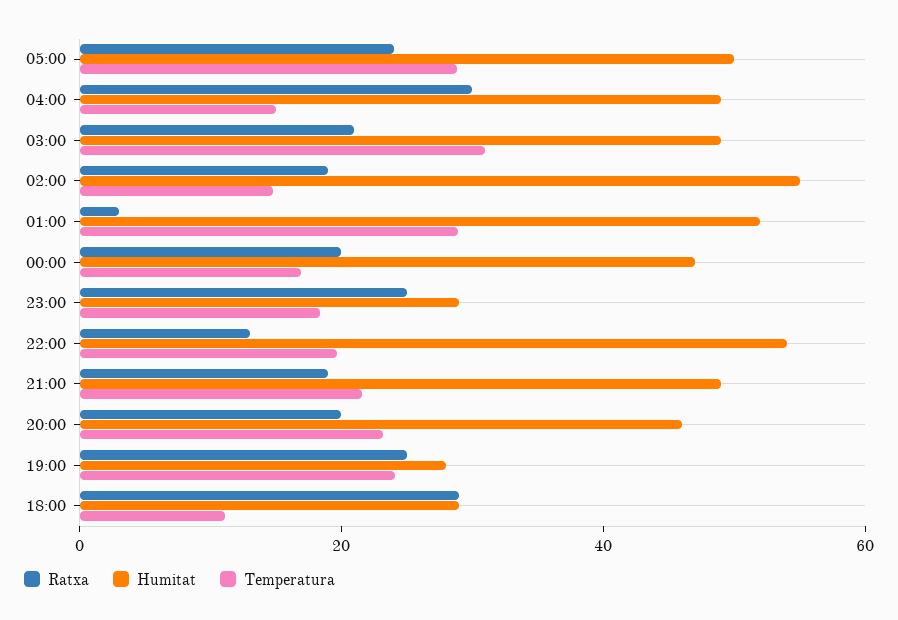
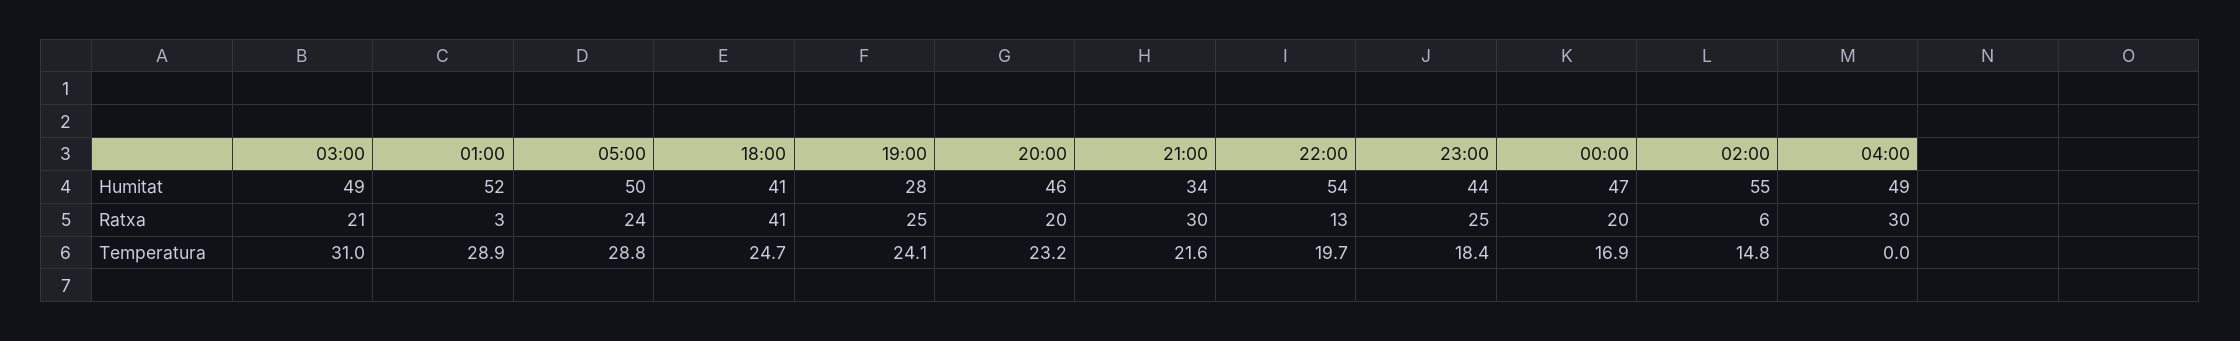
Temperatura, 04:00: 15 -> 0
Ratxa, 02:00: 20 -> 6
Humitat, 23:00: 30 -> 44
Ratxa, 21:00: 20 -> 30
Humitat, 21:00: 50 -> 34
Ratxa, 18:00: 30 -> 41
Humitat, 18:00: 30 -> 41
Temperatura, 18:00: 10 -> 24.7

